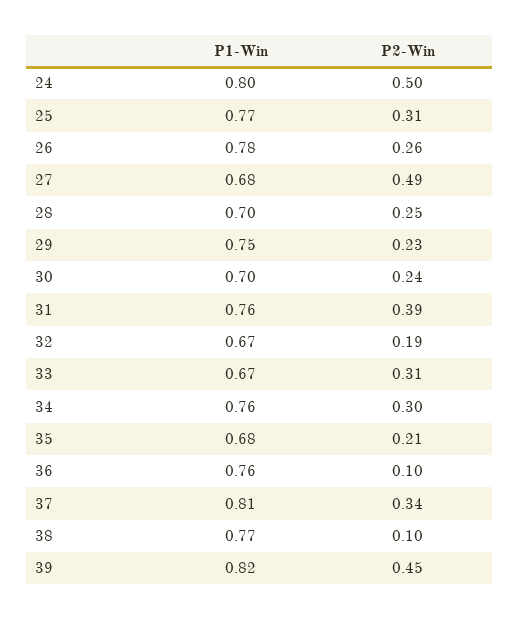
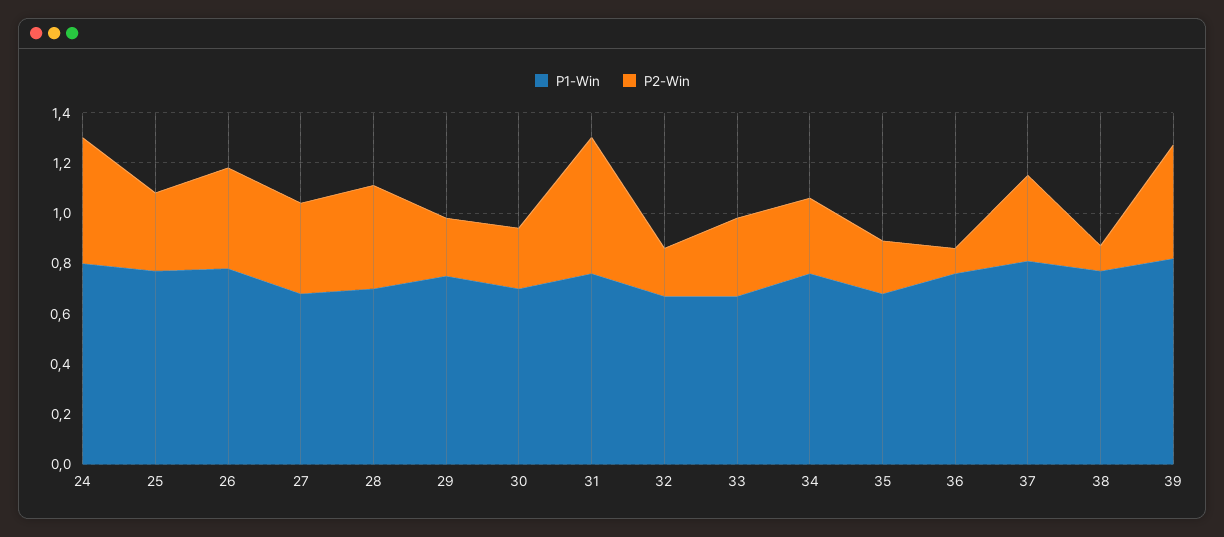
P2-Win, 26: 0.26 -> 0.4
P2-Win, 27: 0.49 -> 0.35
P2-Win, 28: 0.25 -> 0.4
P2-Win, 31: 0.39 -> 0.55

